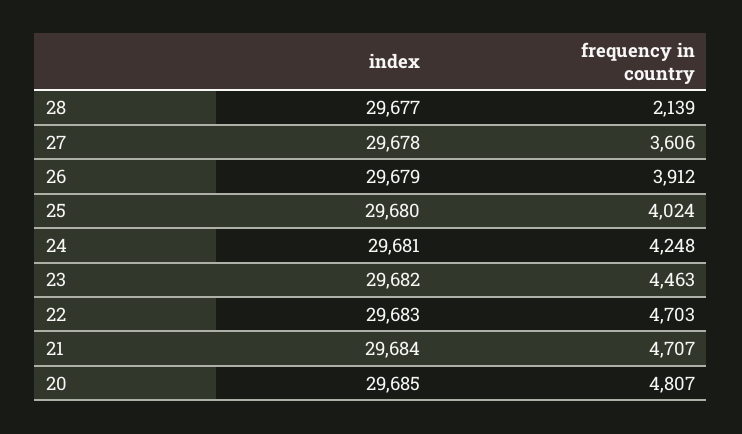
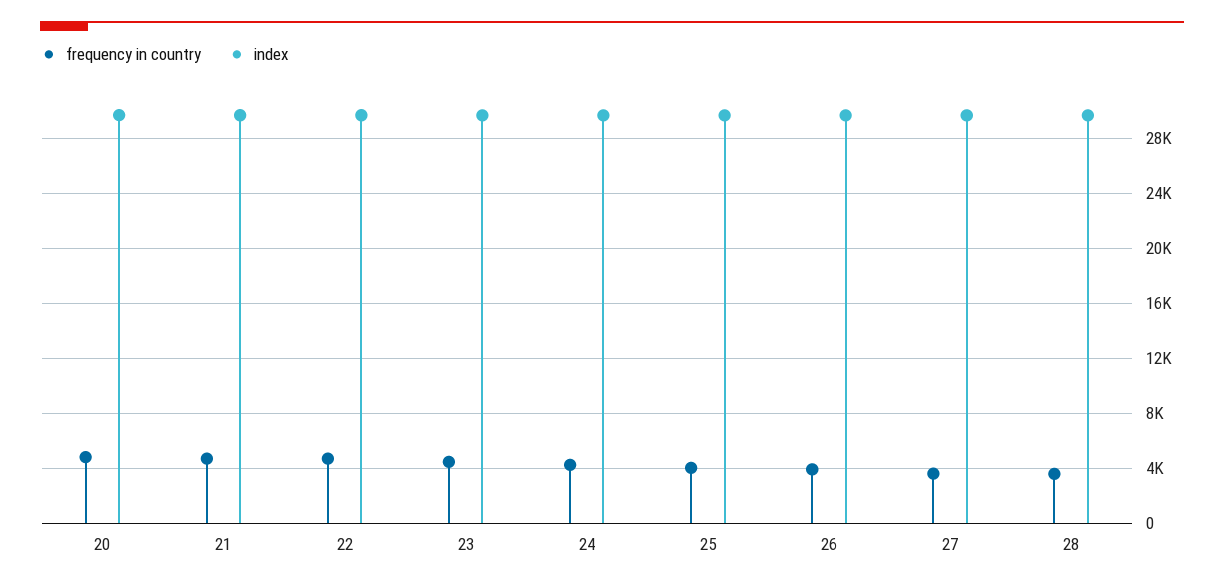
frequency in country, 28: 2139 -> 3500

